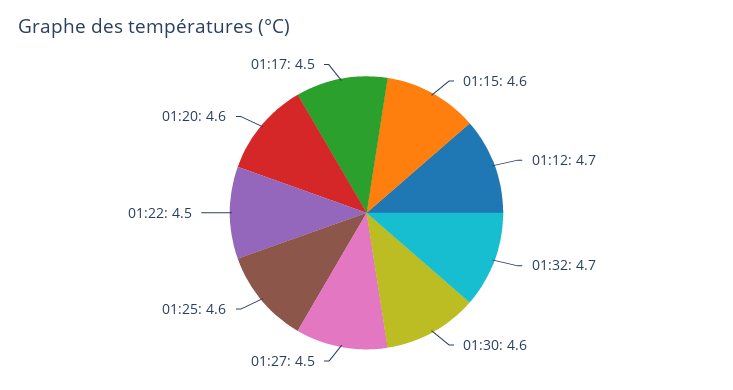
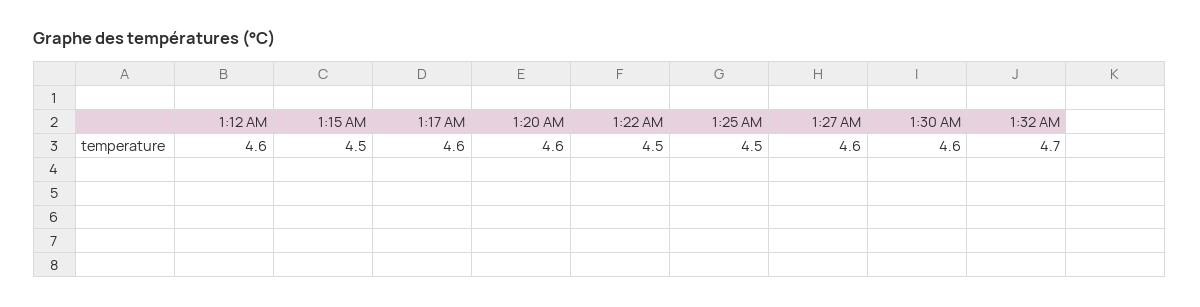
01:15: 4.6 -> 4.5
01:12: 4.7 -> 4.6
01:27: 4.5 -> 4.6
01:25: 4.6 -> 4.5
01:17: 4.5 -> 4.6

